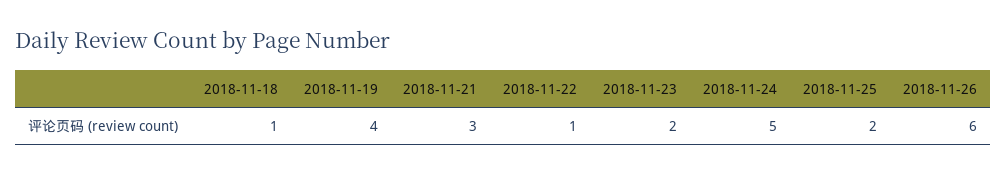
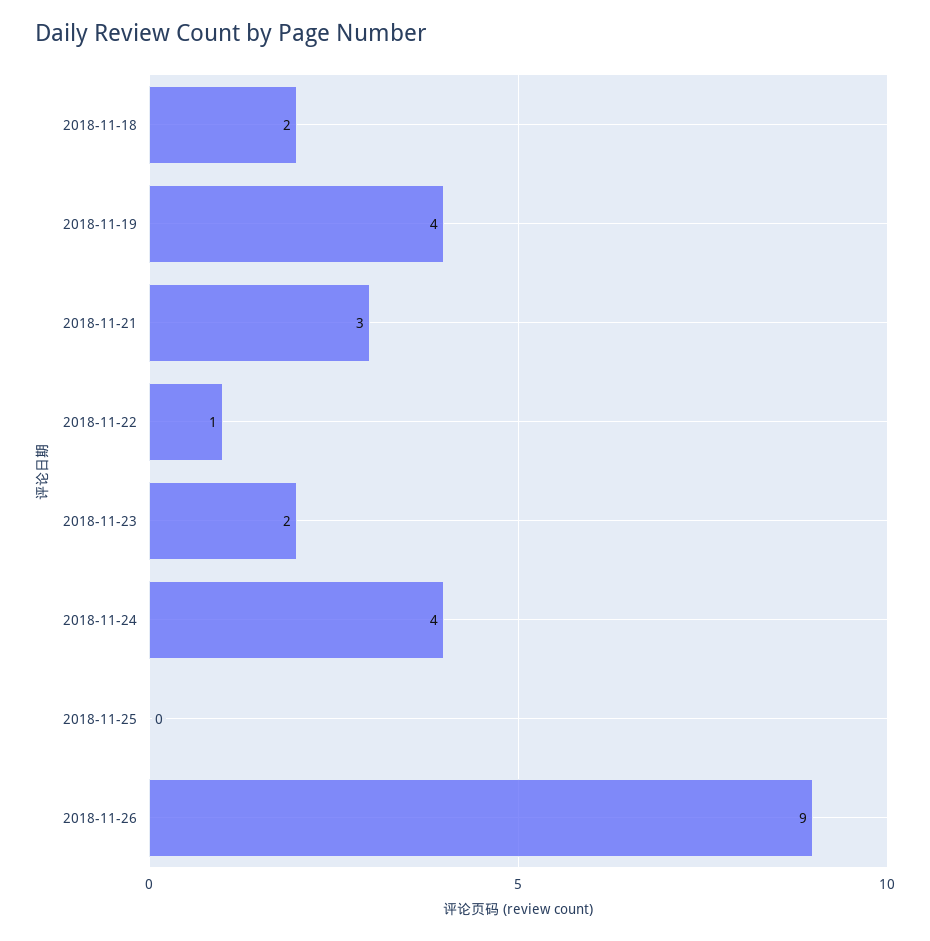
2018-11-18: 1 -> 2
2018-11-24: 5 -> 4
2018-11-25: 2 -> 0
2018-11-26: 6 -> 9

